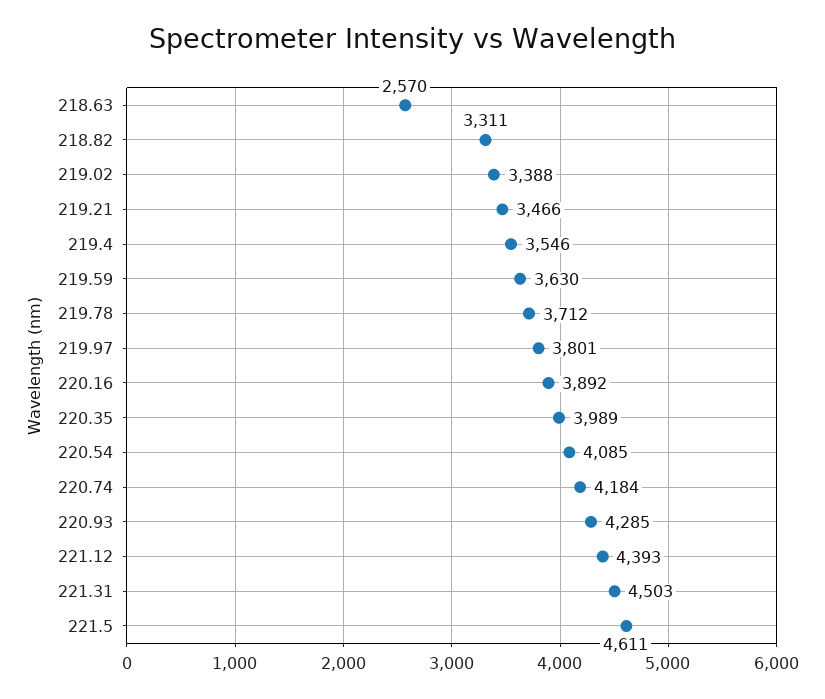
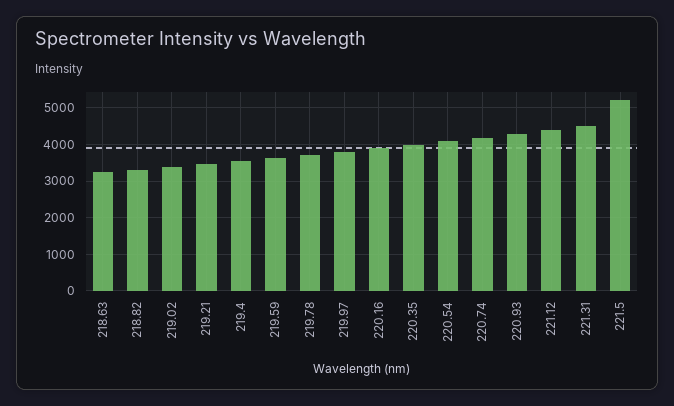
218.63: 2570 -> 3200
221.5: 4611 -> 5200

